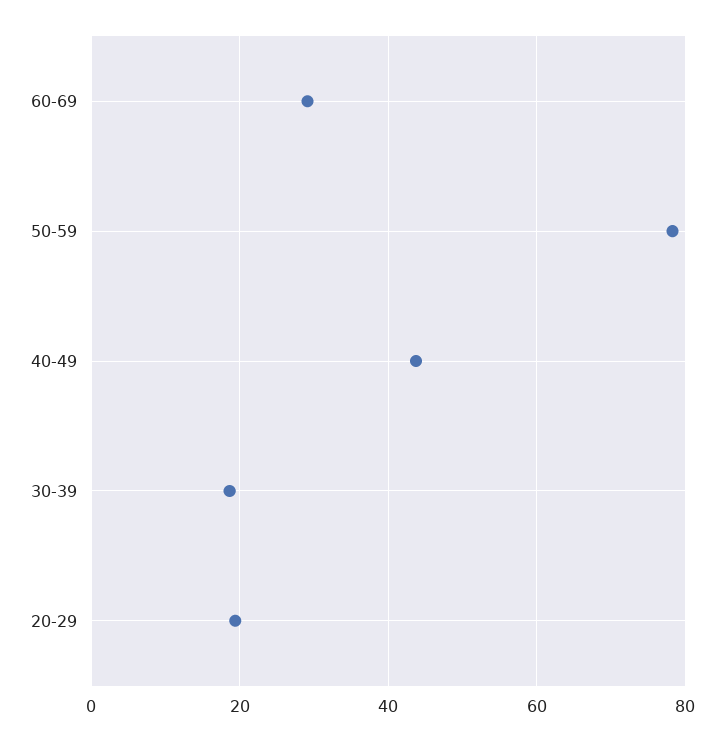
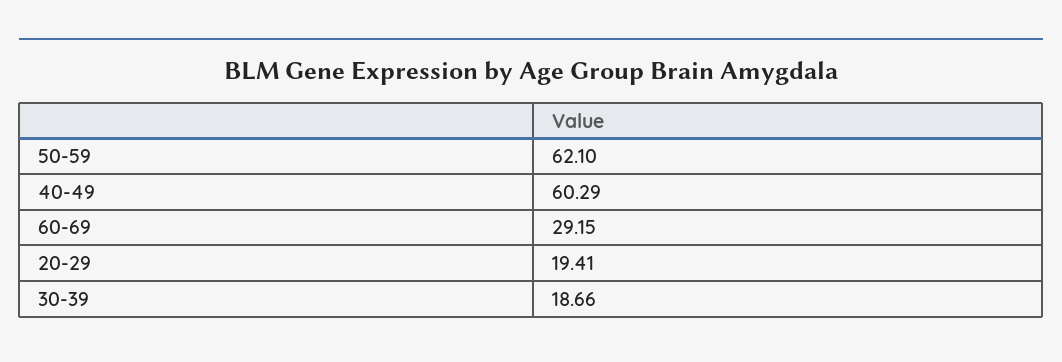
50-59: 78 -> 62.1
40-49: 44 -> 60.29

